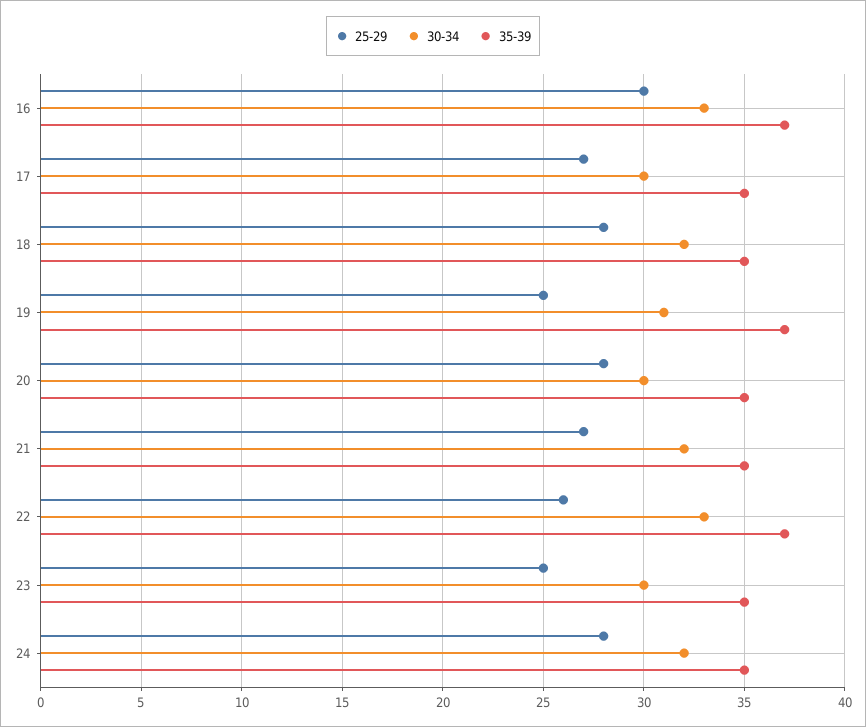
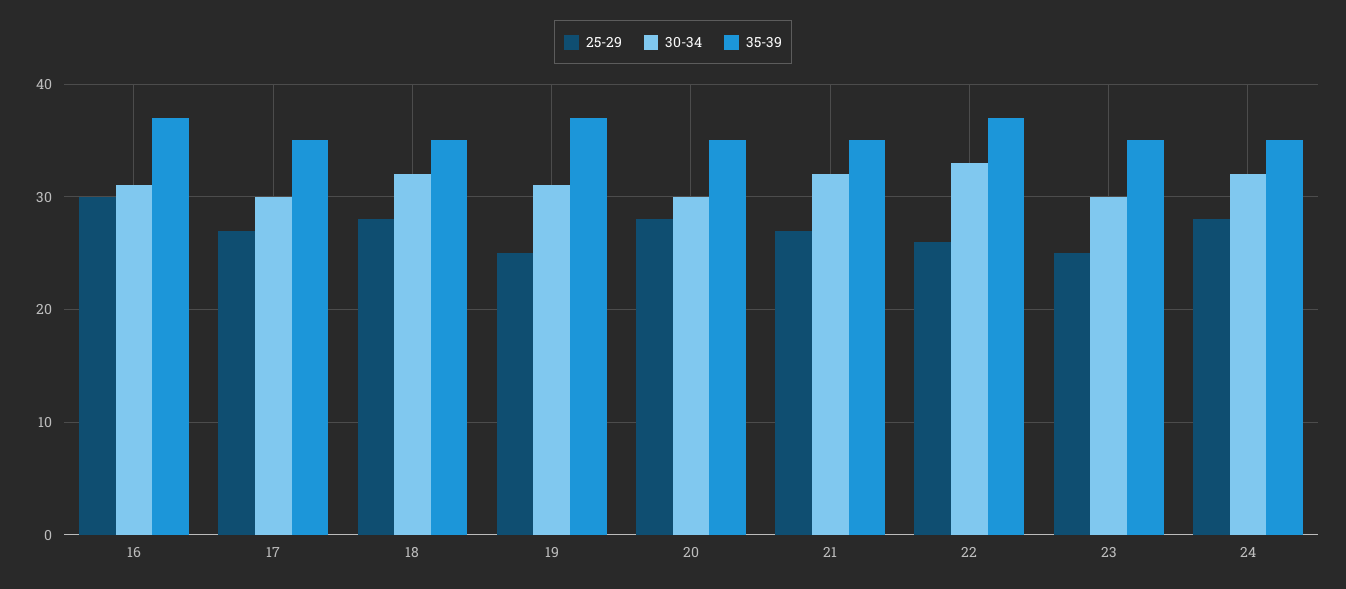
30-34, 16: 33 -> 31

